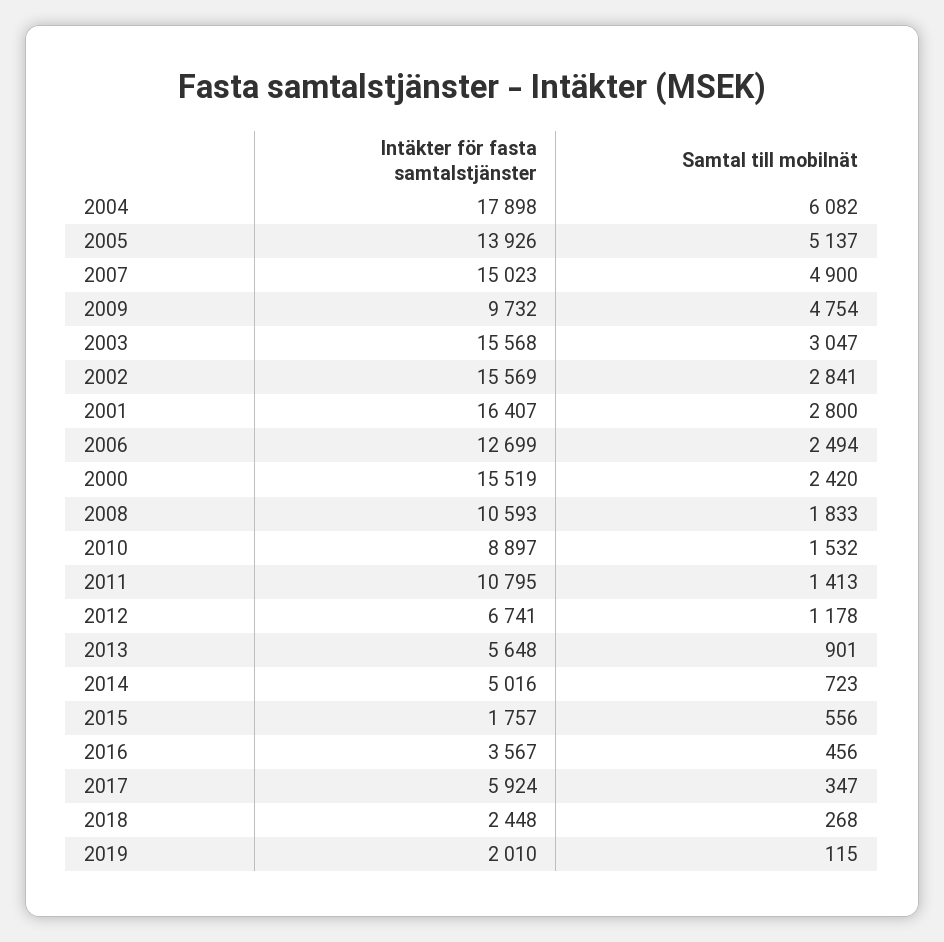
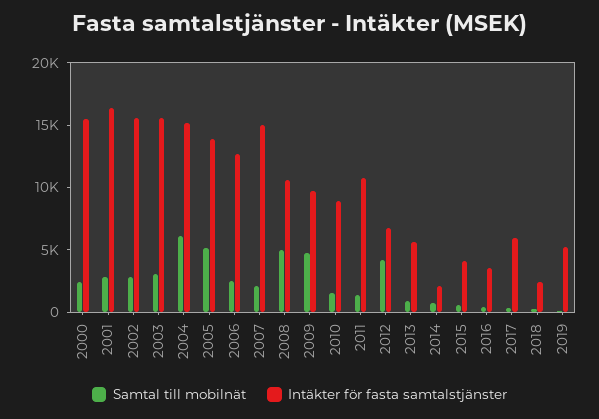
Intäkter för fasta samtalstjänster, 2004: 17898 -> 15000
Samtal till mobilnät, 2007: 4900 -> 2000
Samtal till mobilnät, 2008: 1833 -> 5000
Samtal till mobilnät, 2012: 1178 -> 4000
Intäkter för fasta samtalstjänster, 2014: 5016 -> 2000
Intäkter för fasta samtalstjänster, 2015: 1757 -> 4000
Intäkter för fasta samtalstjänster, 2019: 2010 -> 5000

